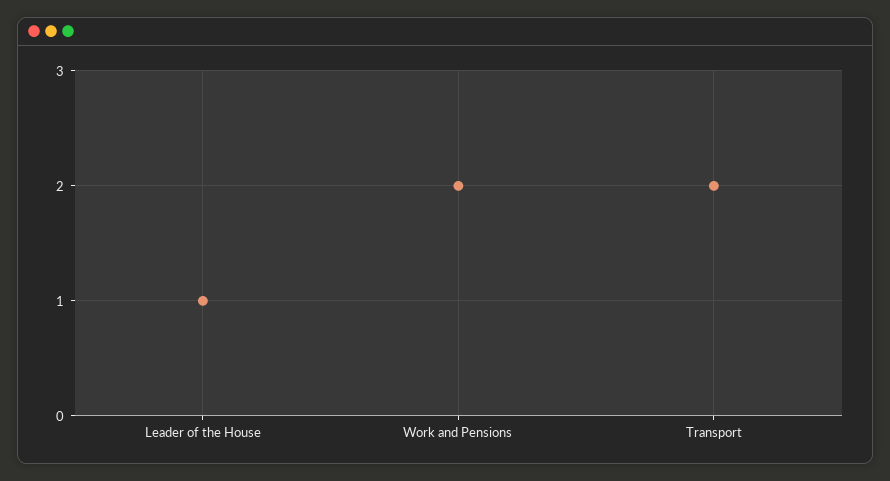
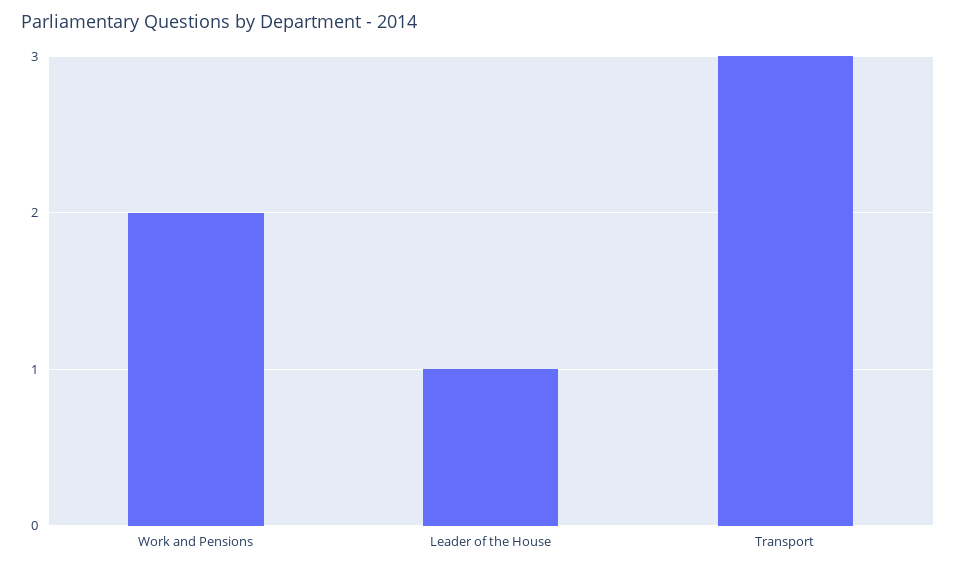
Transport: 2 -> 3

